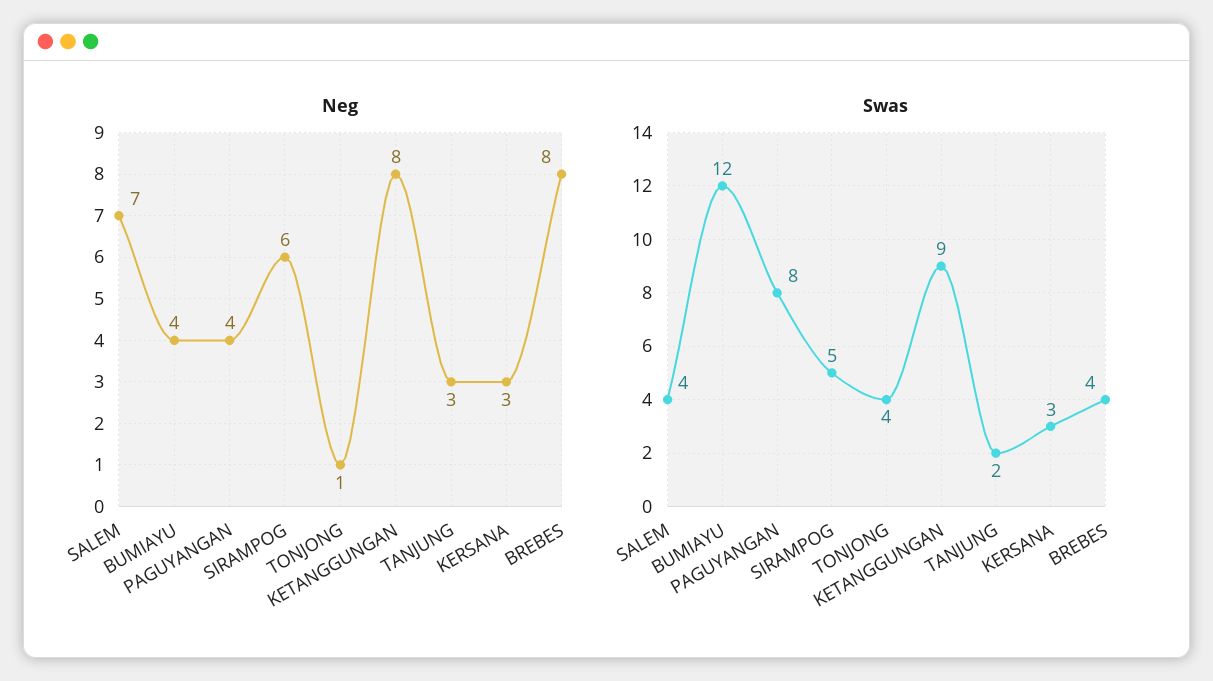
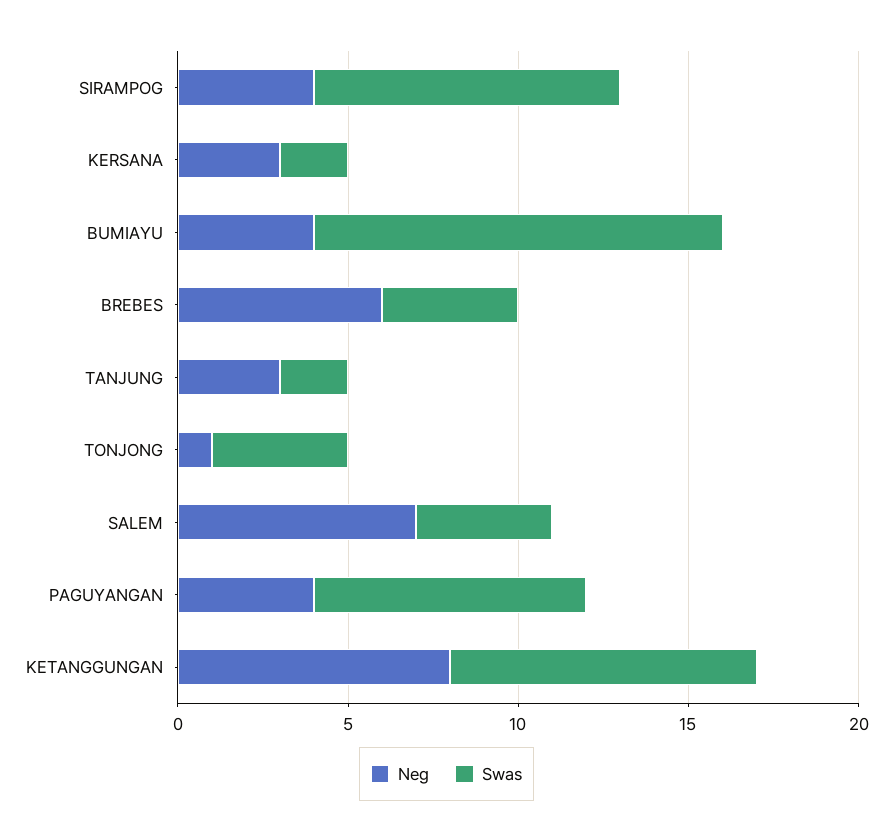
Neg, SIRAMPOG: 6 -> 4
Neg, BREBES: 8 -> 6
Swas, SIRAMPOG: 5 -> 9
Swas, KERSANA: 3 -> 2

